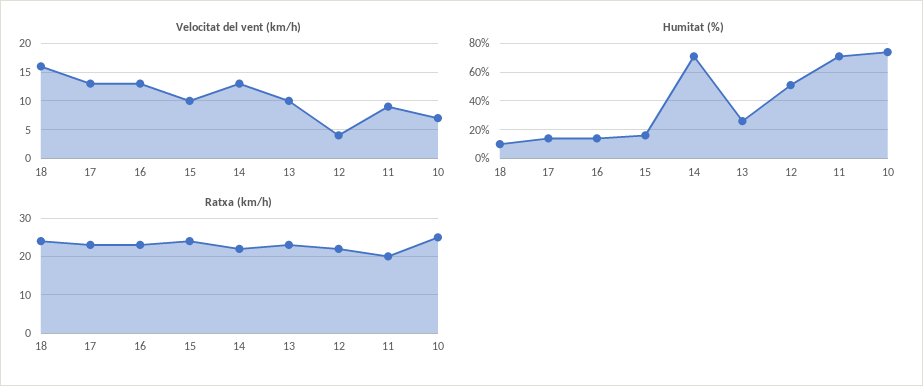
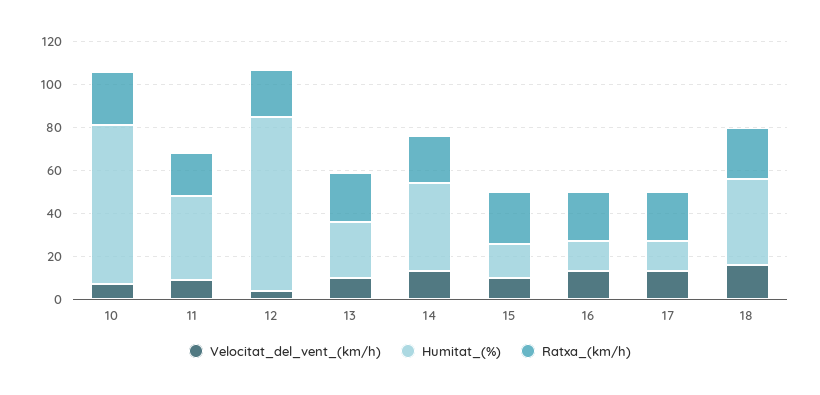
Humitat (%), 18: 10 -> 40
Humitat (%), 14: 70 -> 40
Humitat (%), 12: 50 -> 80
Humitat (%), 11: 70 -> 40

